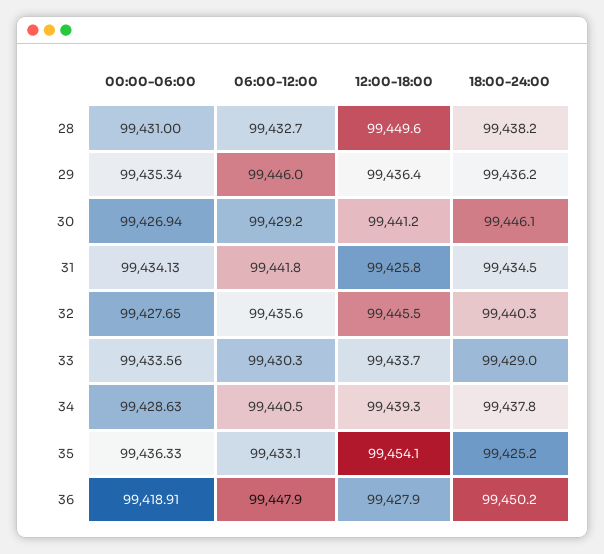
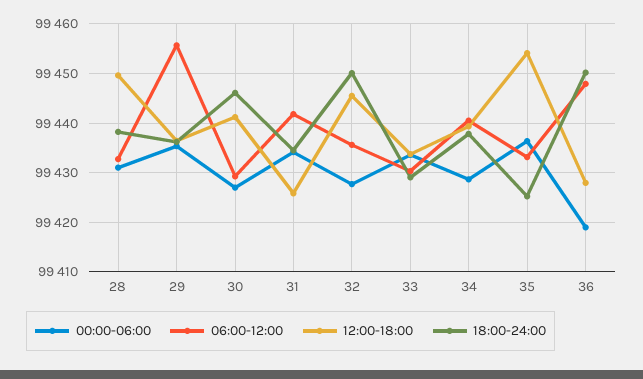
06:00-12:00, 29: 99446 -> 99456
18:00-24:00, 32: 99440.3 -> 99450

